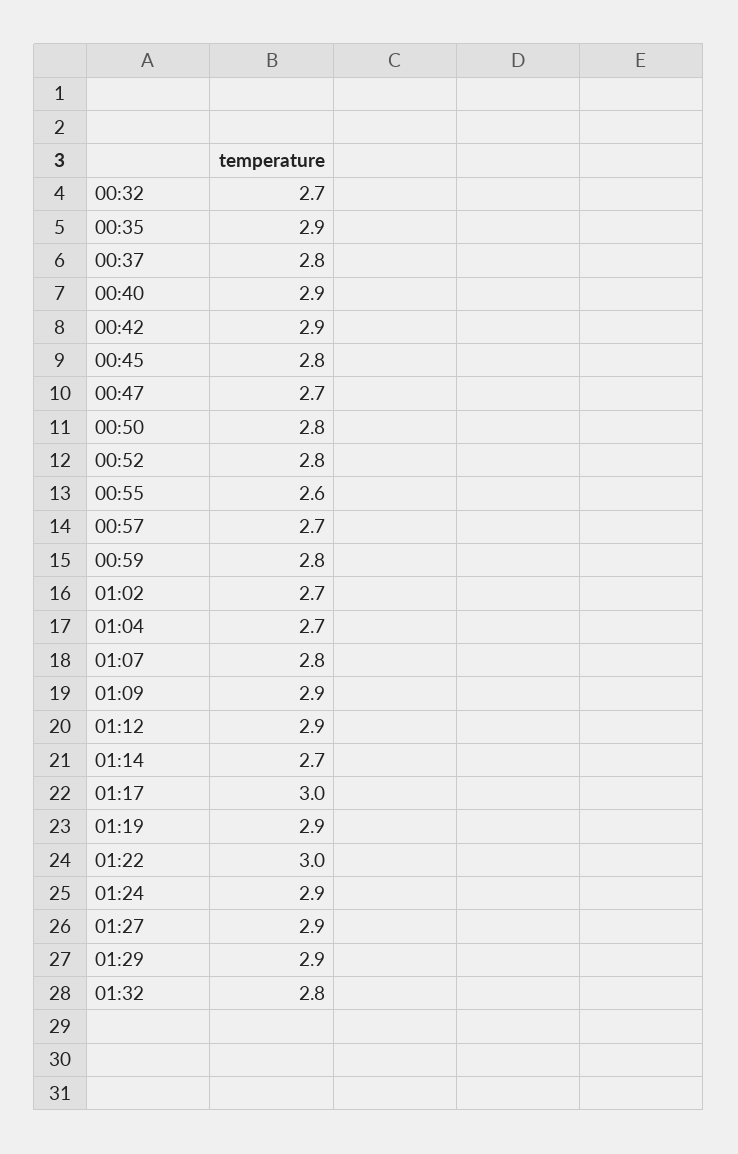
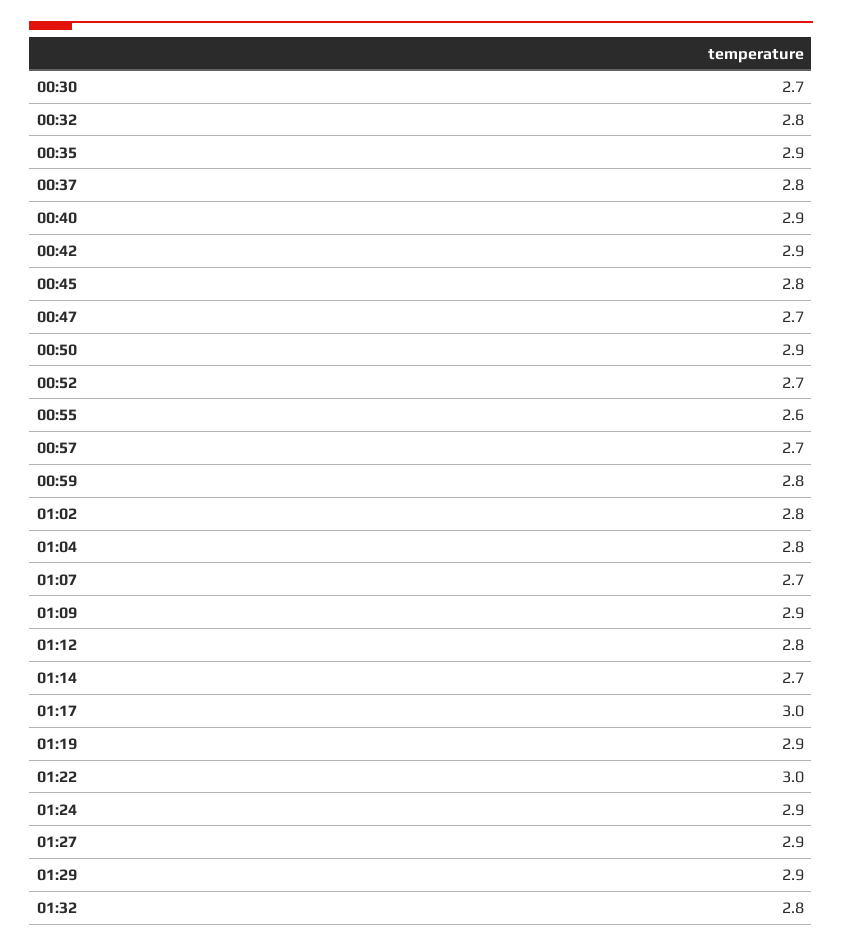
00:32: 2.7 -> 2.8
00:50: 2.8 -> 2.9
00:52: 2.8 -> 2.7
01:02: 2.7 -> 2.8
01:04: 2.7 -> 2.8
01:07: 2.8 -> 2.7
01:12: 2.9 -> 2.8
00:30: none -> 2.7

